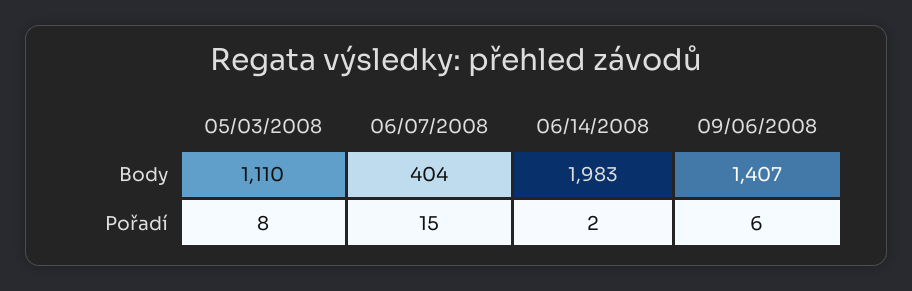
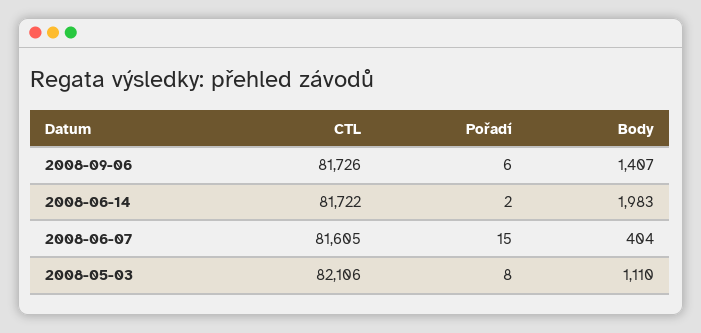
09/06/2008, CTL: none -> 81726
06/14/2008, CTL: none -> 81722
06/07/2008, CTL: none -> 81605
05/03/2008, CTL: none -> 82106

